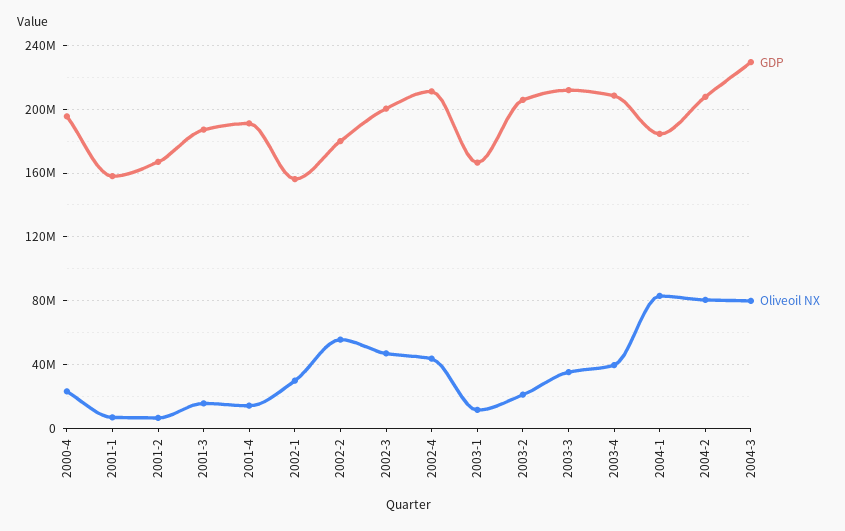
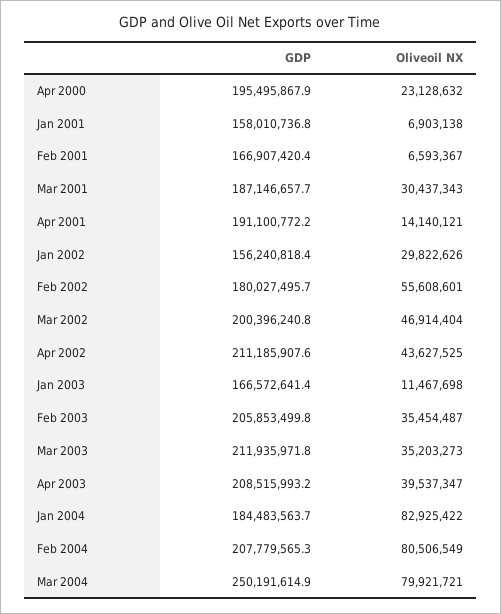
Oliveoil NX, 2001-3: 15000000 -> 30437343
Oliveoil NX, 2003-2: 20000000 -> 35454487
GDP, 2004-3: 230000000 -> 250191614.9

